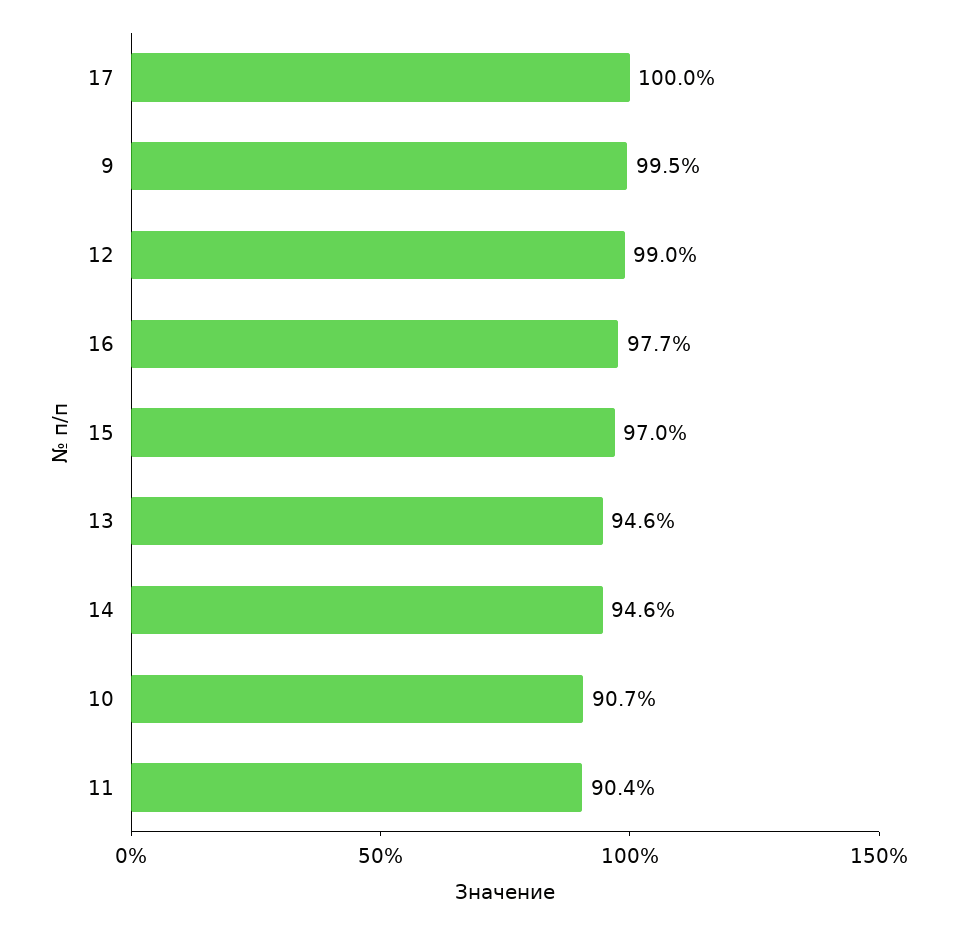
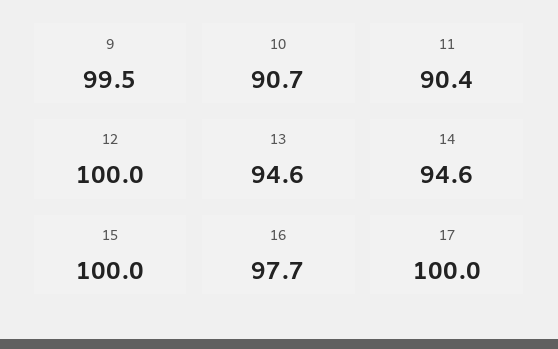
12: 99 -> 100
15: 97 -> 100

